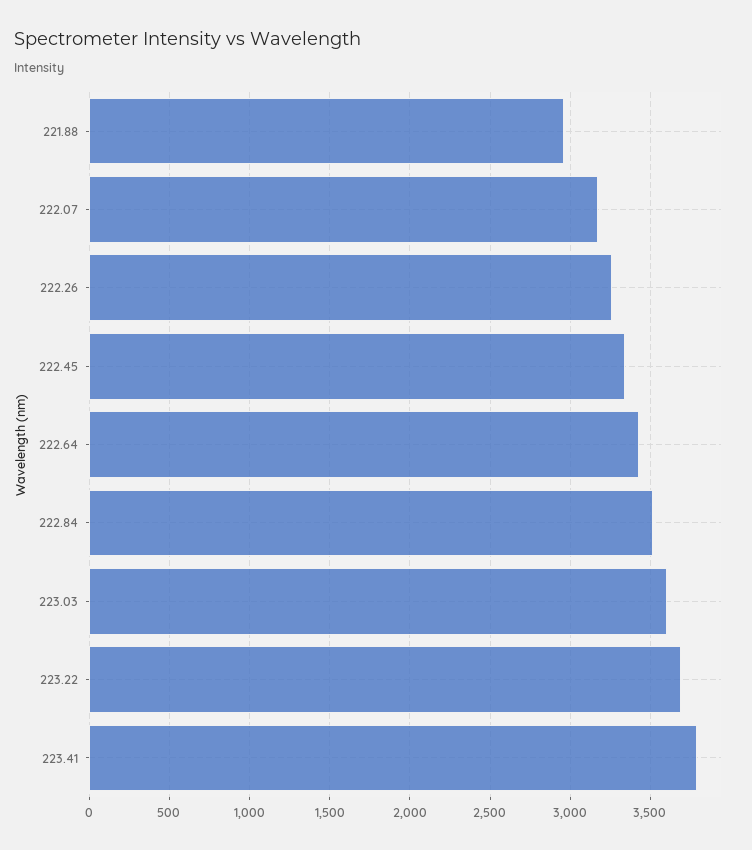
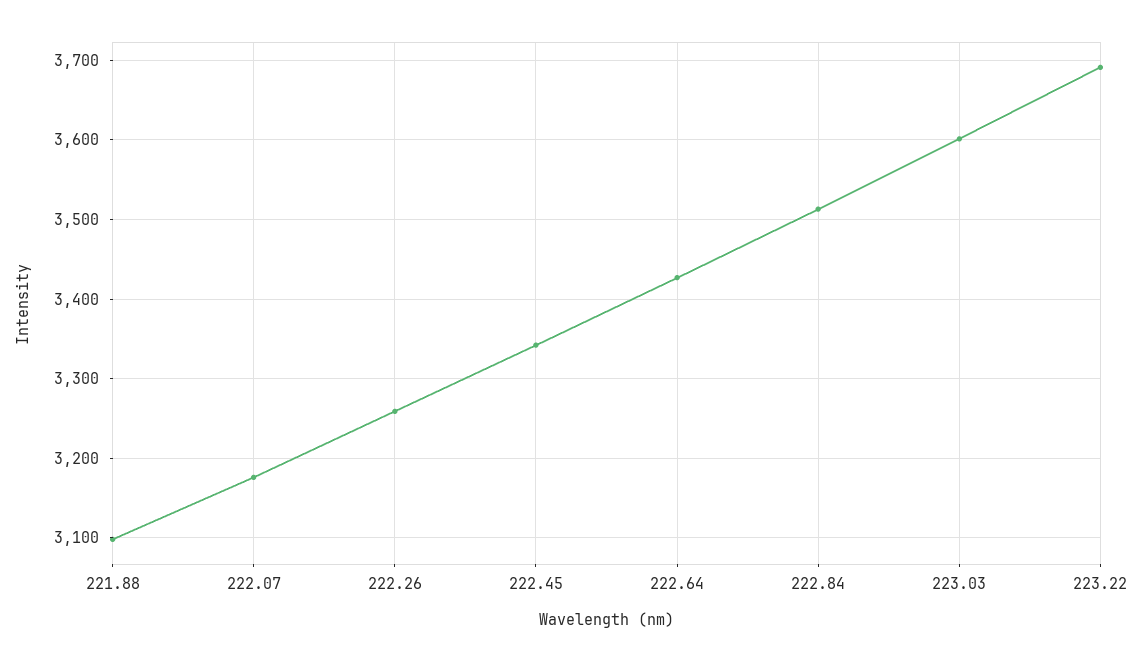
221.88: 2950 -> 3100
223.41: 3800 -> none

